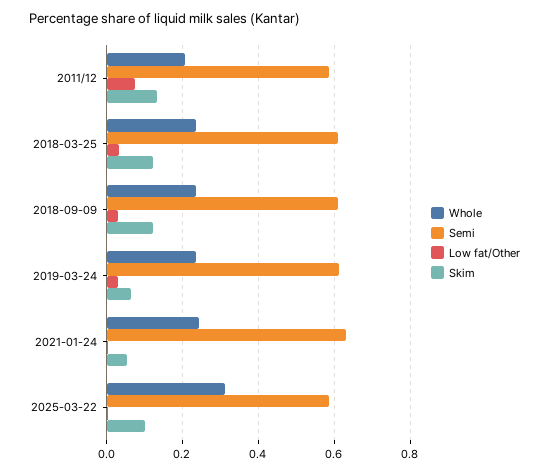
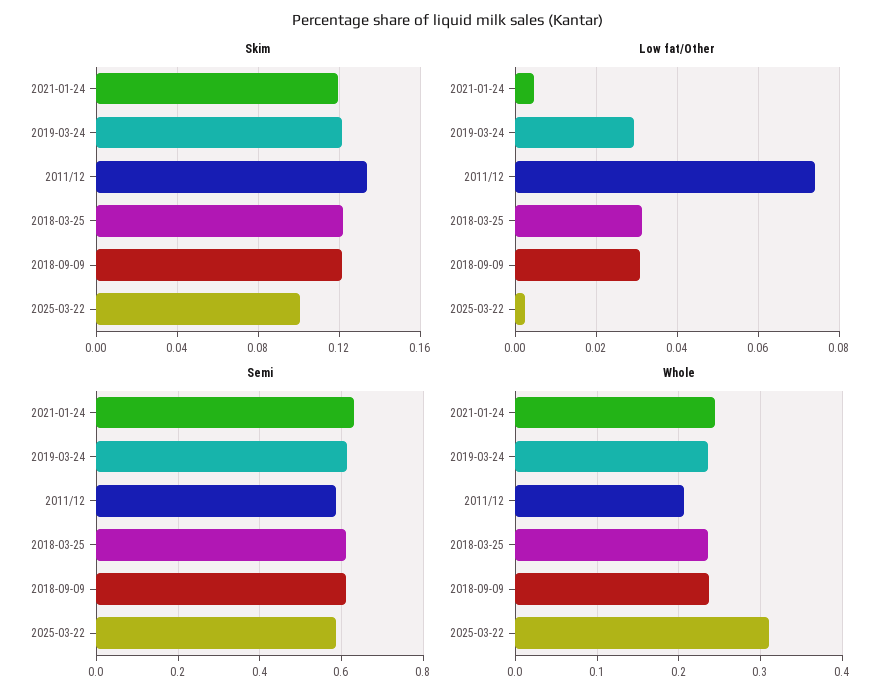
Skim, 2019-03-24: 0.06 -> 0.12
Skim, 2021-01-24: 0.06 -> 0.12

